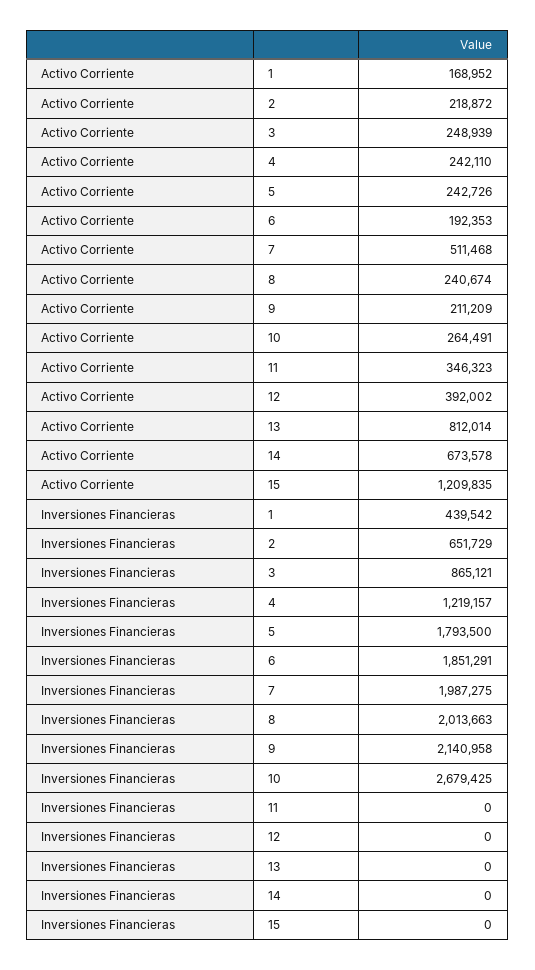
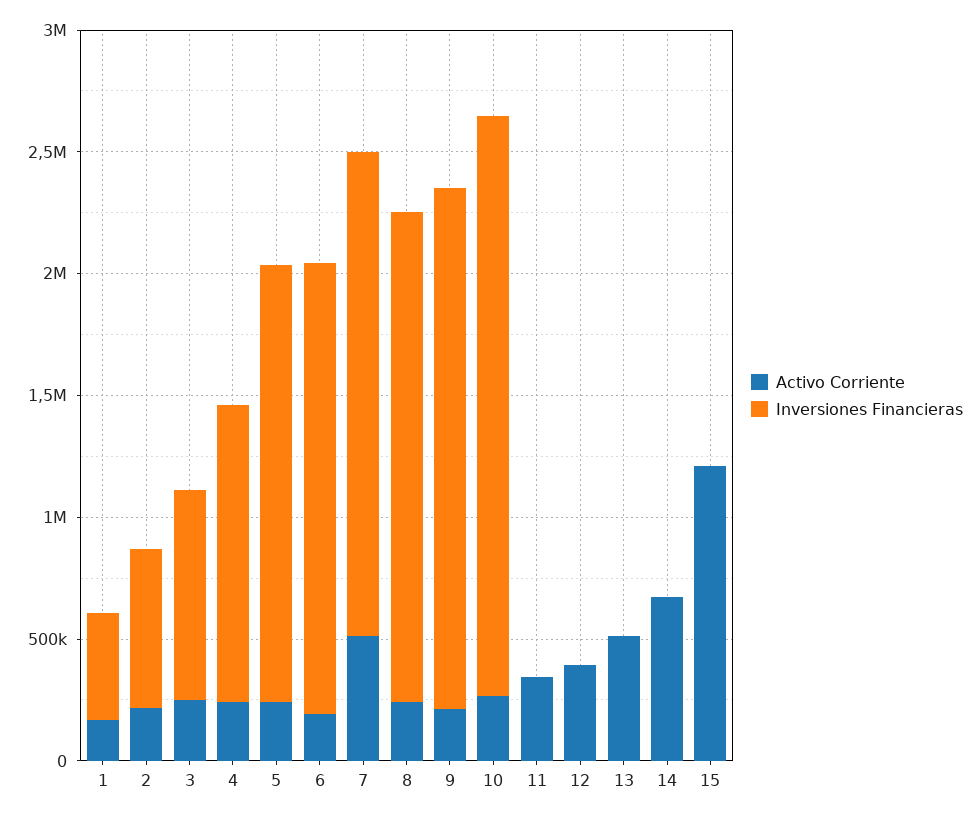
Activo Corriente, 13: 812014 -> 500000
Inversiones Financieras, 10: 2679425 -> 2400000

